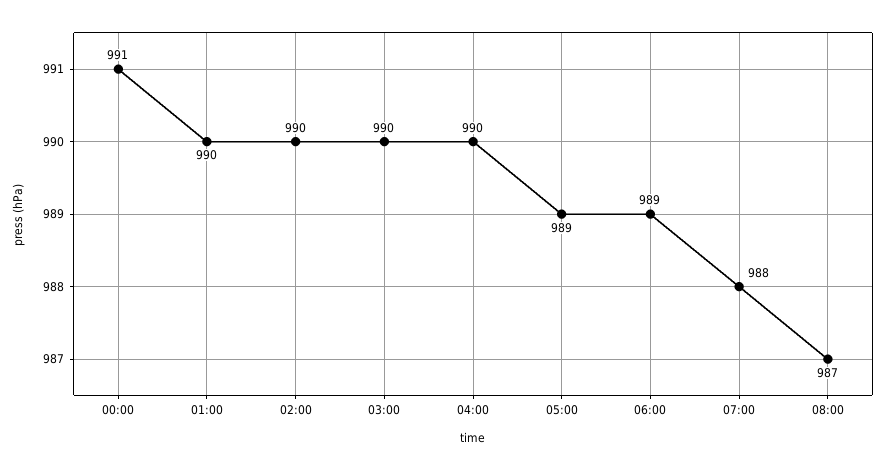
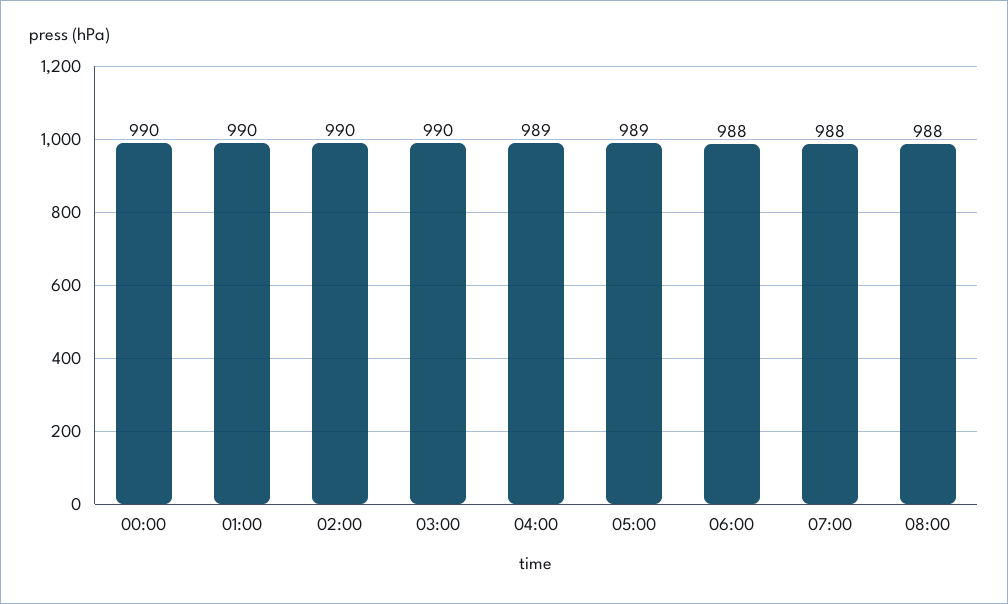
00:00: 991 -> 990
04:00: 990 -> 989
06:00: 989 -> 988
08:00: 987 -> 988

